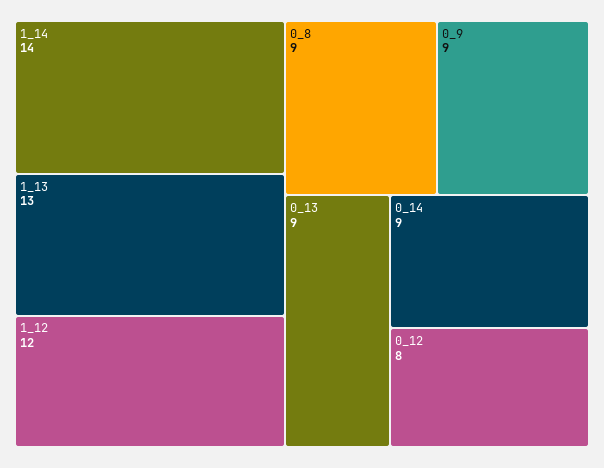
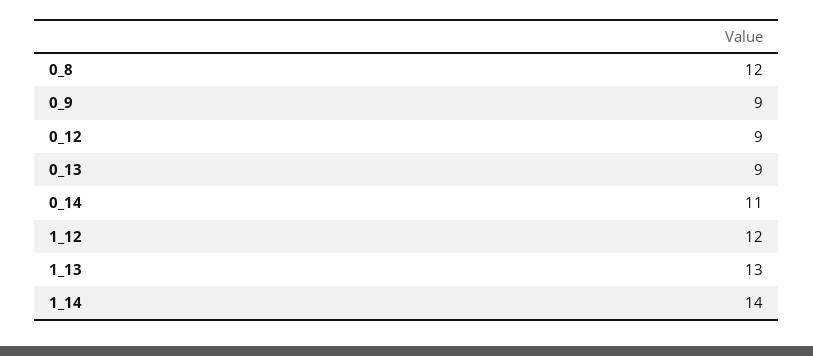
0_8: 9 -> 12
0_14: 9 -> 11
0_12: 8 -> 9

